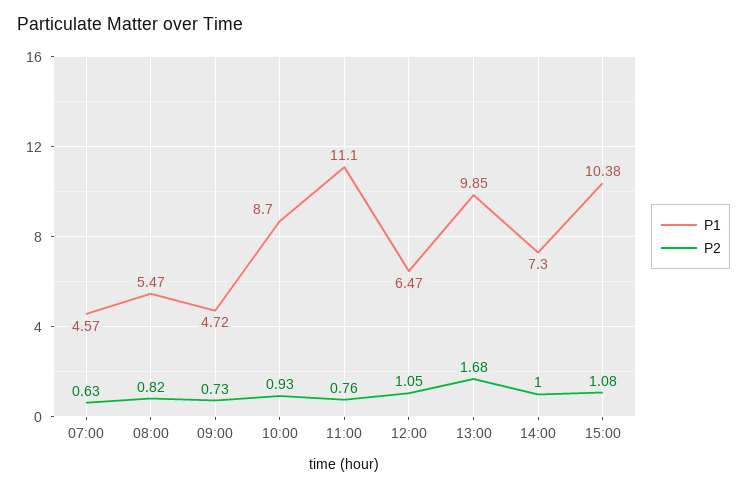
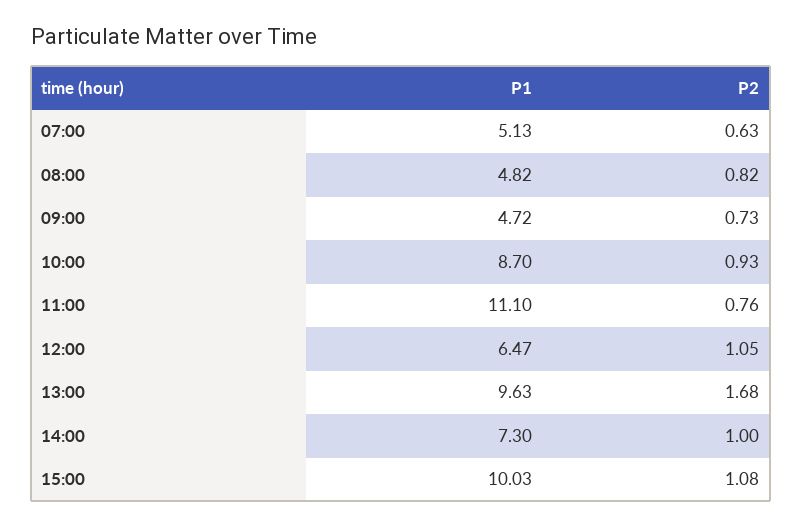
P1, 07:00: 4.57 -> 5.13
P1, 08:00: 5.47 -> 4.82
P1, 13:00: 9.85 -> 9.63
P1, 15:00: 10.38 -> 10.03

